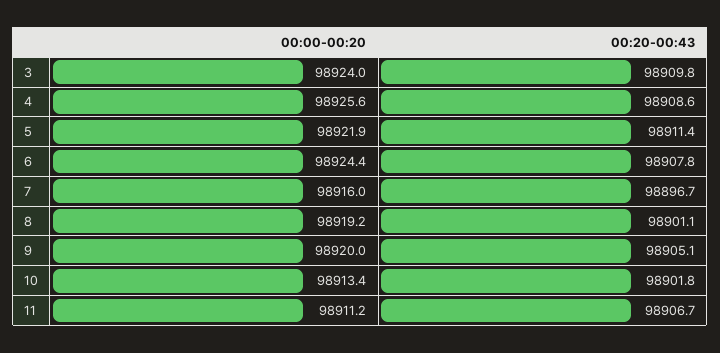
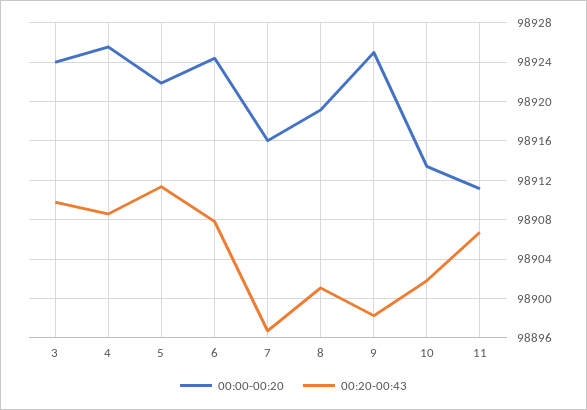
00:00-00:20, 9: 98920 -> 98925
00:20-00:43, 9: 98905.1 -> 98898

